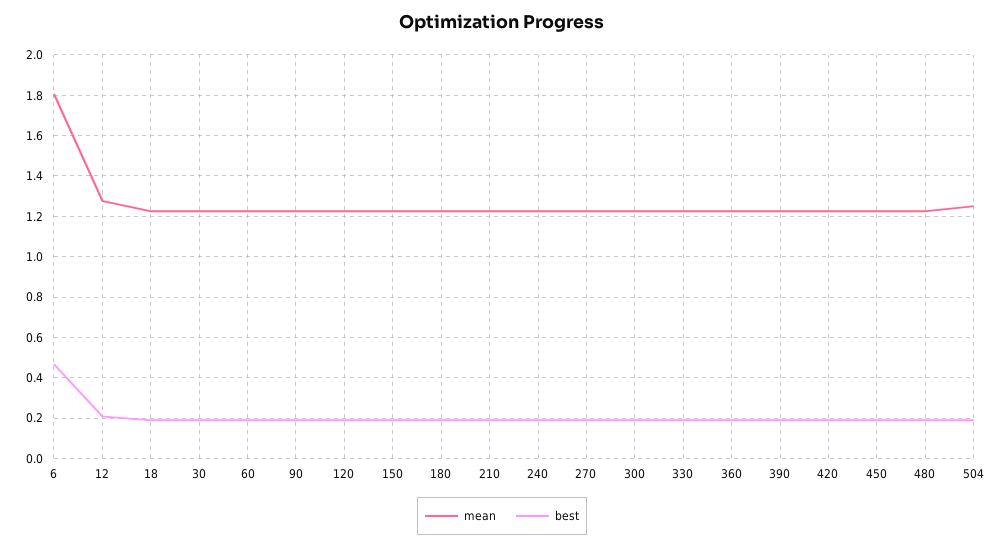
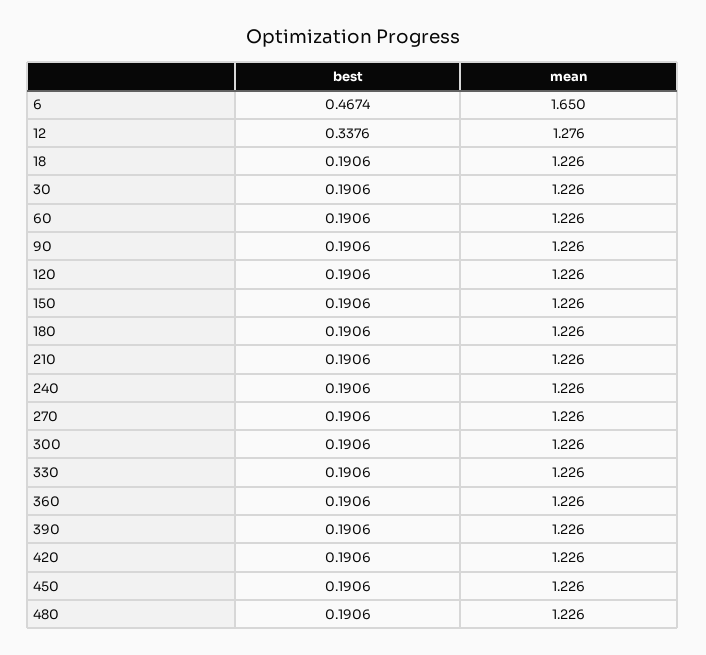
mean, 6: 1.8 -> 1.65
best, 12: 0.2 -> 0.3376
mean, 504: 1.25 -> none
best, 504: 0.2 -> none

